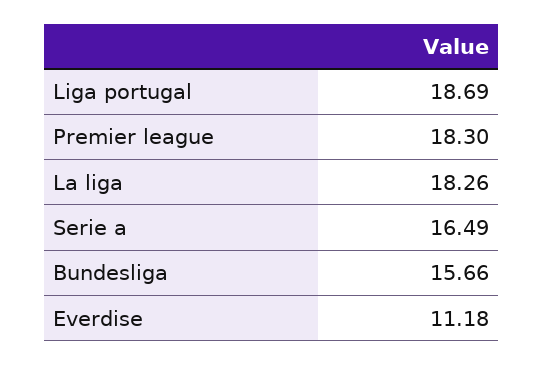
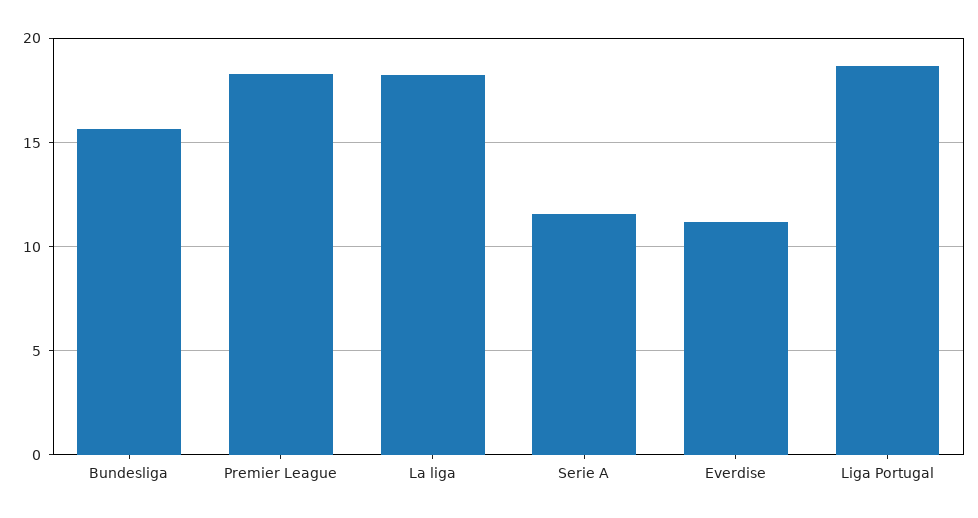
Serie a: 16.49 -> 11.5

